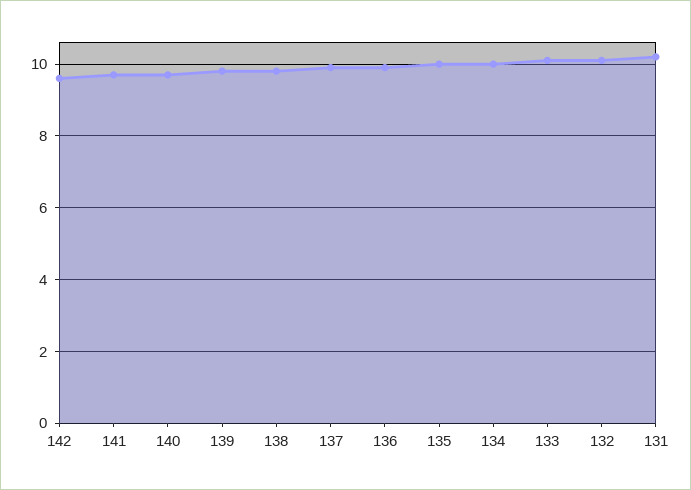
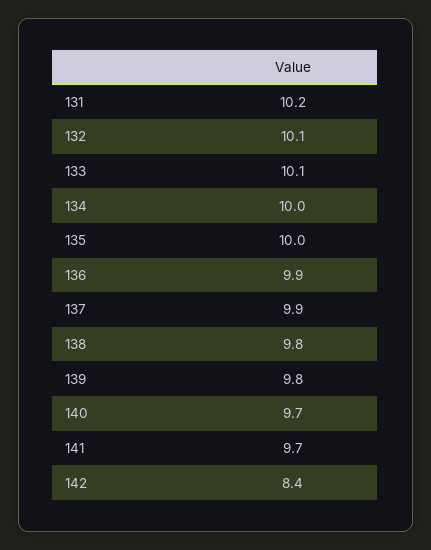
142: 9.5 -> 8.4

